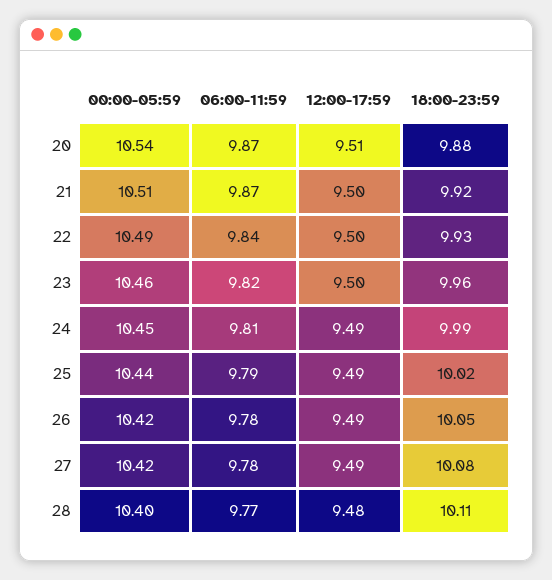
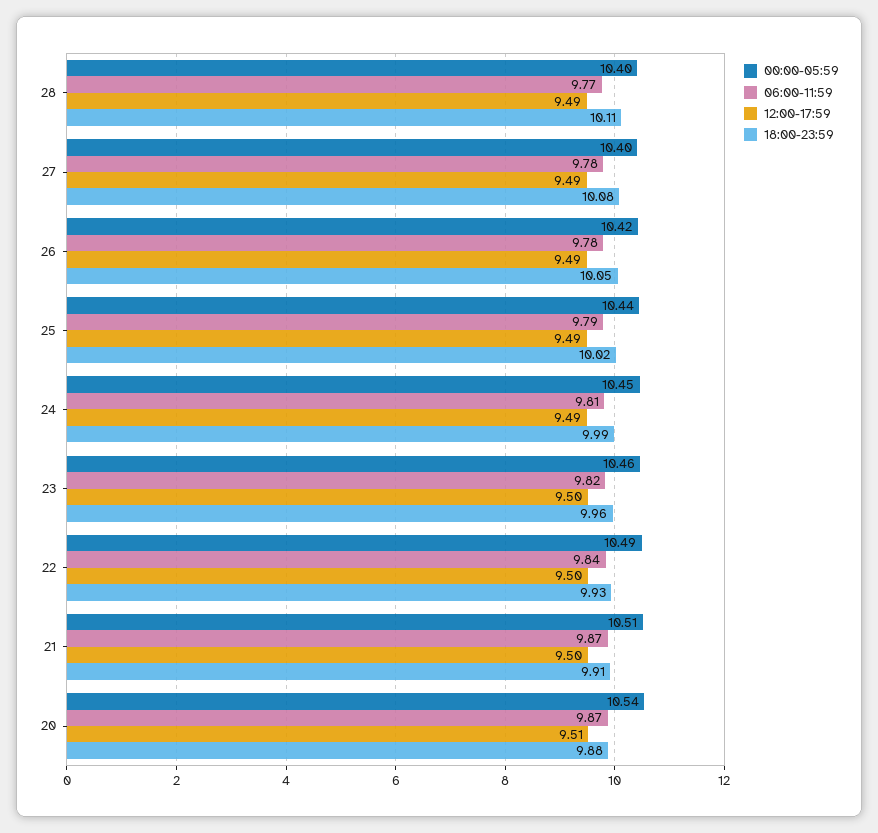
18:00-23:59, 21: 9.92 -> 9.91
00:00-05:59, 27: 10.42 -> 10.4
12:00-17:59, 28: 9.48 -> 9.49

